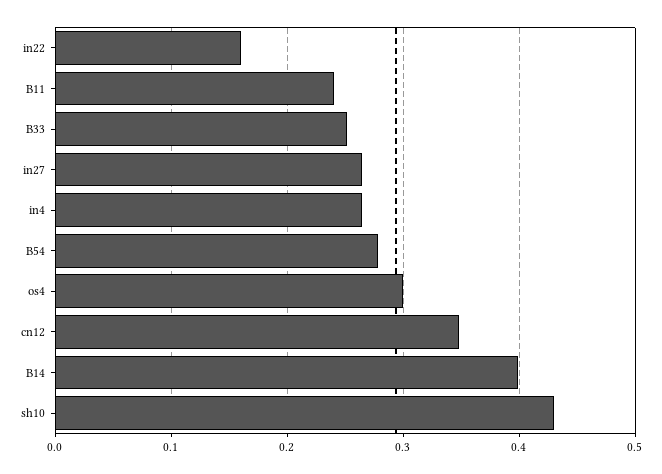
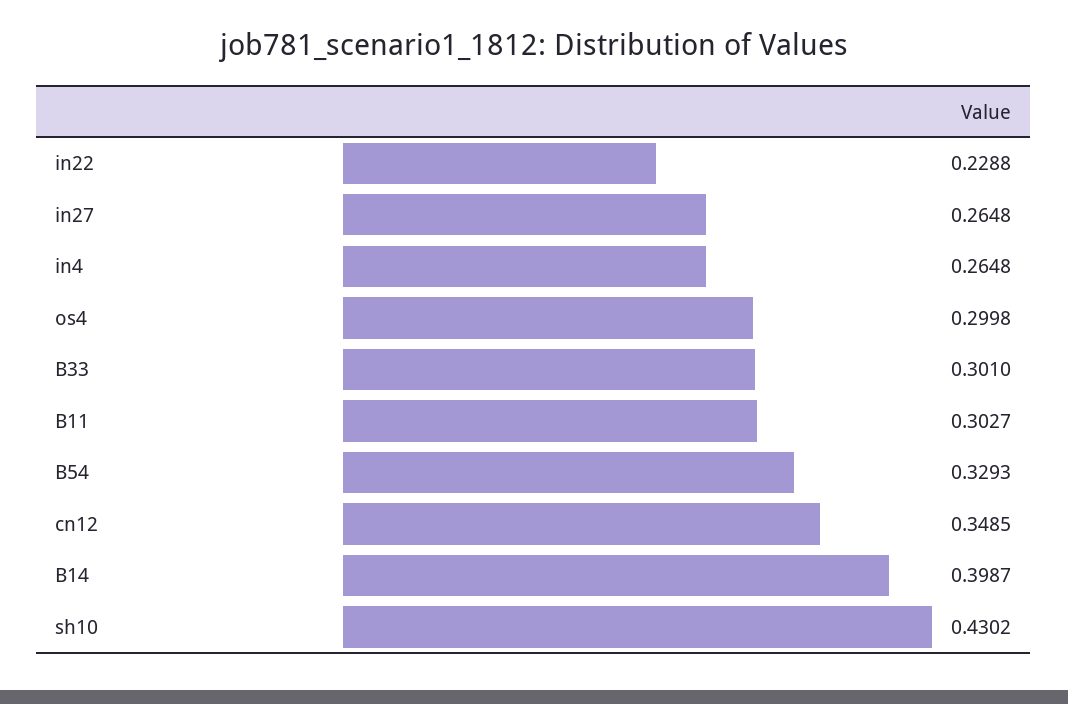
in22: 0.16 -> 0.2288
B11: 0.24 -> 0.3027
B33: 0.25 -> 0.301
B54: 0.28 -> 0.3293

